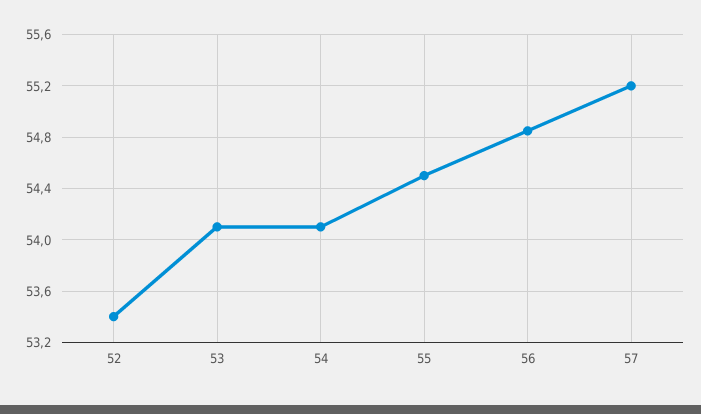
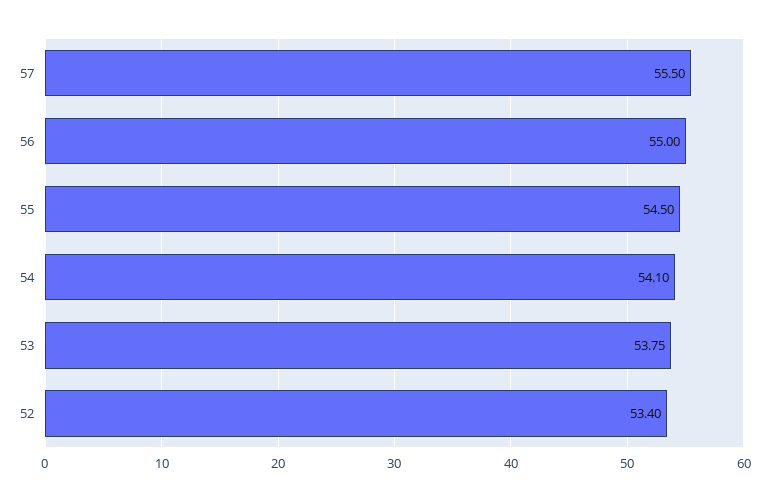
53: 54.1 -> 53.75
56: 54.85 -> 55
57: 55.2 -> 55.5

